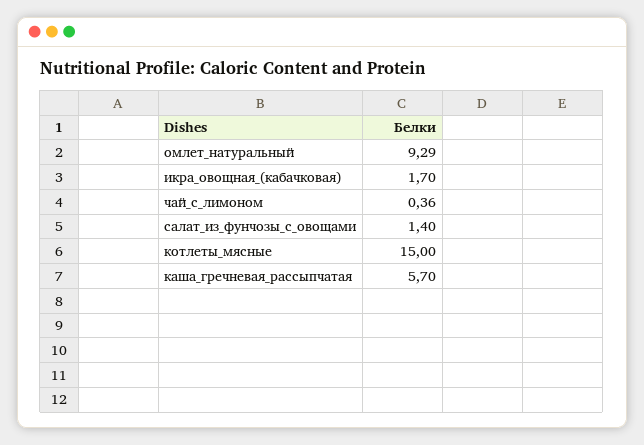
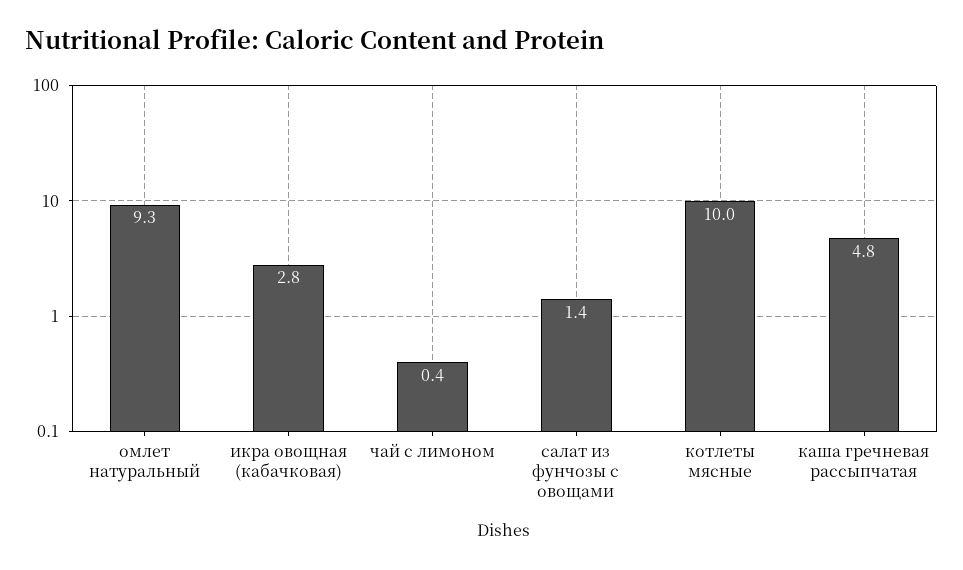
икра_овощная_(кабачковая): 1.7 -> 2.8
котлеты_мясные: 15 -> 10
каша_гречневая_рассыпчатая: 5.7 -> 4.8

